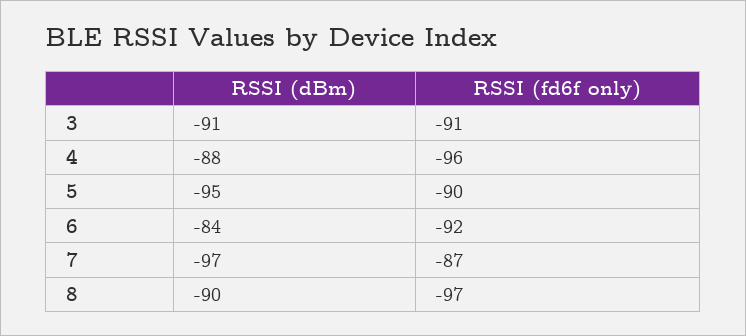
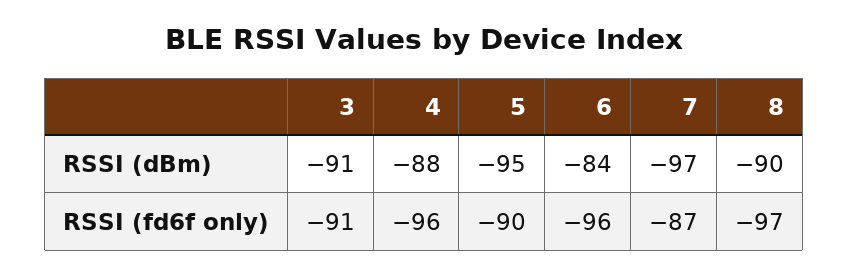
RSSI (fd6f only), 6: -92 -> -96

